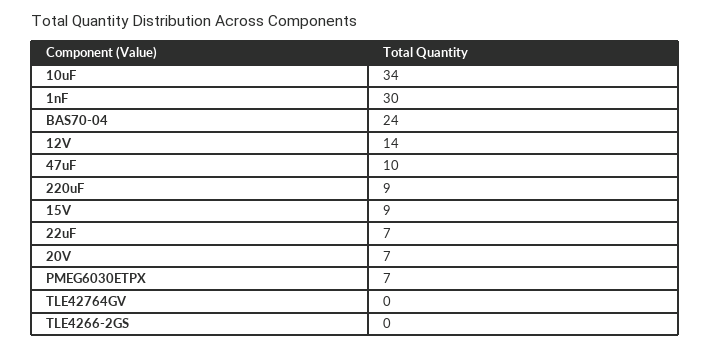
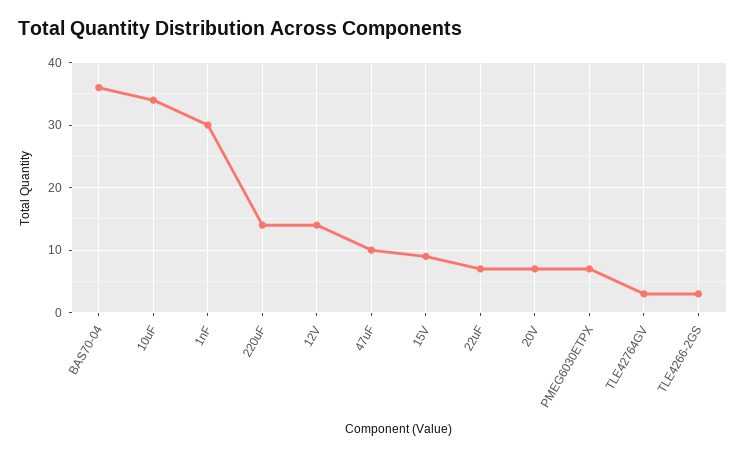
BAS70-04: 24 -> 36
220uF: 9 -> 14
TLE42764GV: 0 -> 3
TLE4266-2GS: 0 -> 3

